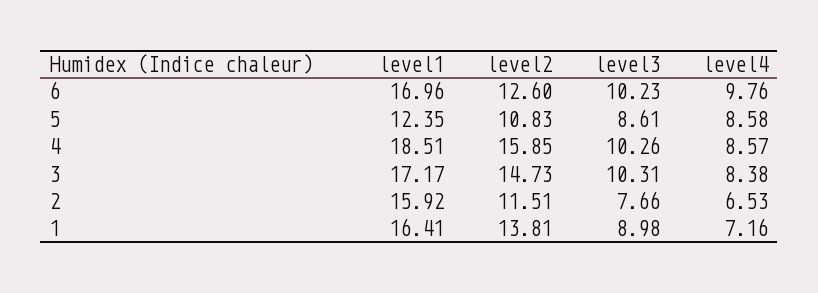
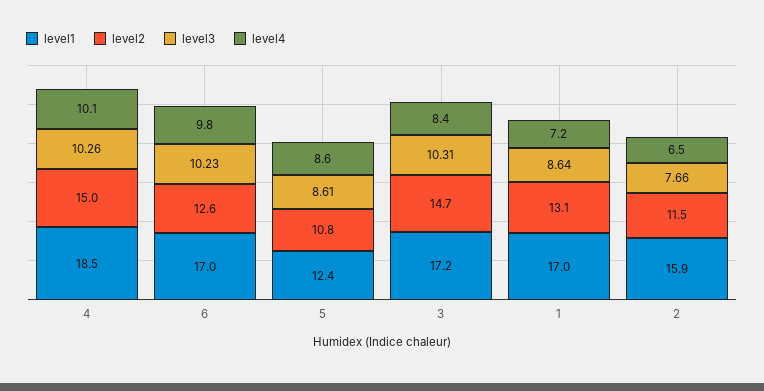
level2, 4: 15.85 -> 15
level4, 4: 8.57 -> 10.1
level1, 1: 16.41 -> 17
level2, 1: 13.81 -> 13.1
level3, 1: 8.98 -> 8.64

